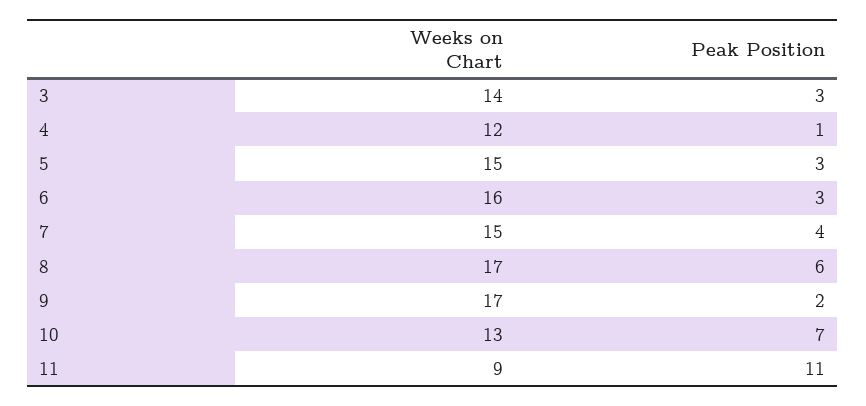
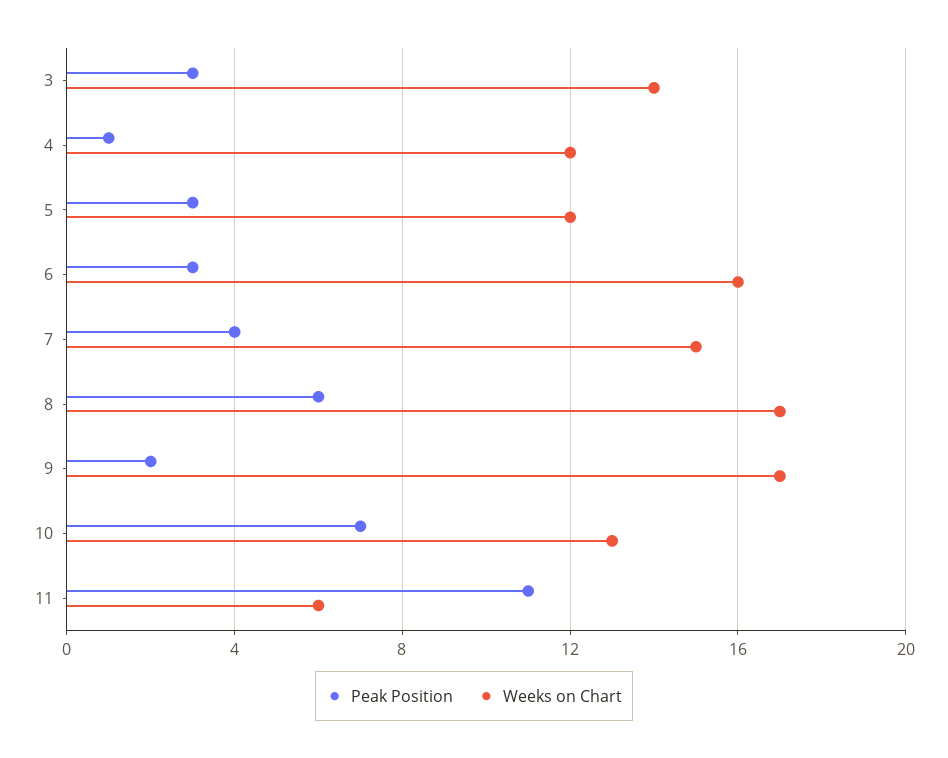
Weeks on Chart, 5: 15 -> 12
Weeks on Chart, 11: 9 -> 6

